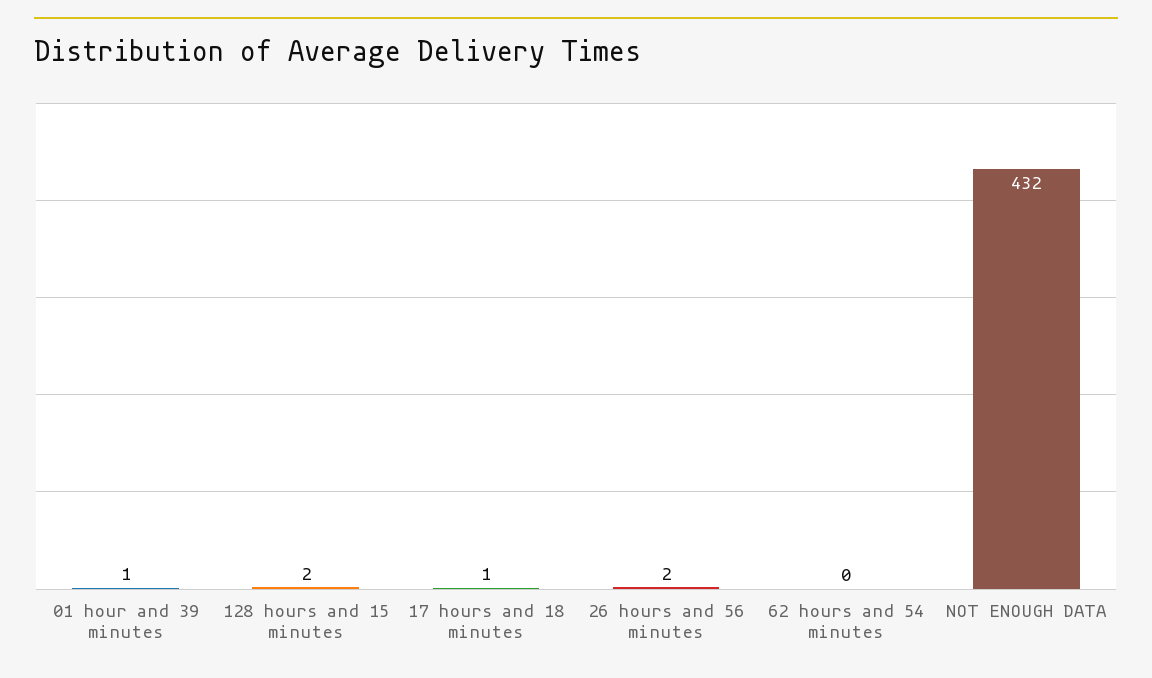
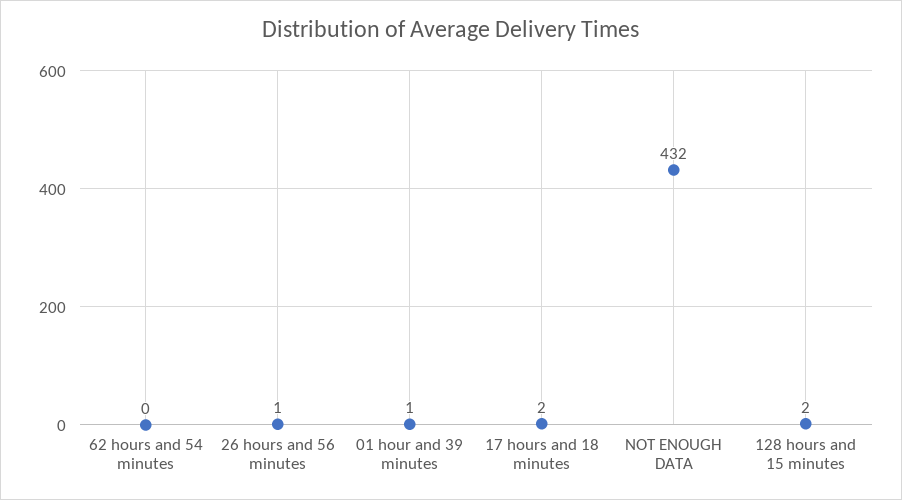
17 hours and 18 minutes: 1 -> 2
26 hours and 56 minutes: 2 -> 1

